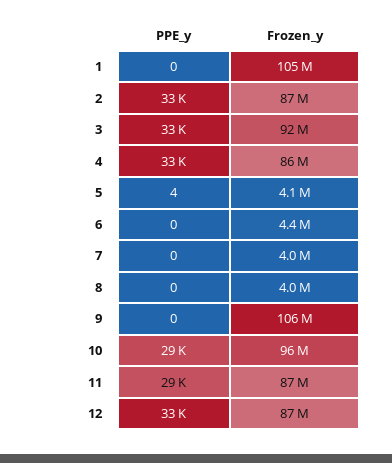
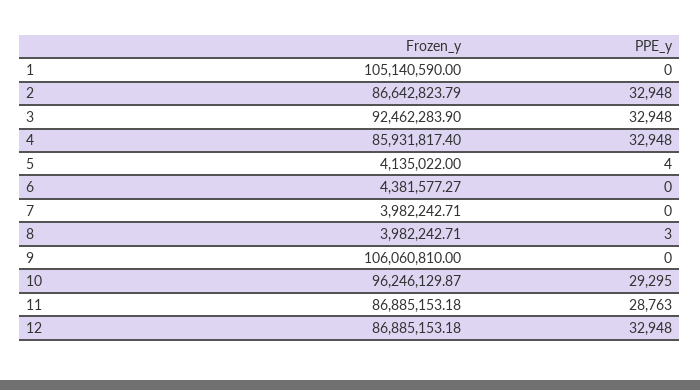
PPE_y, 8: 0 -> 3

